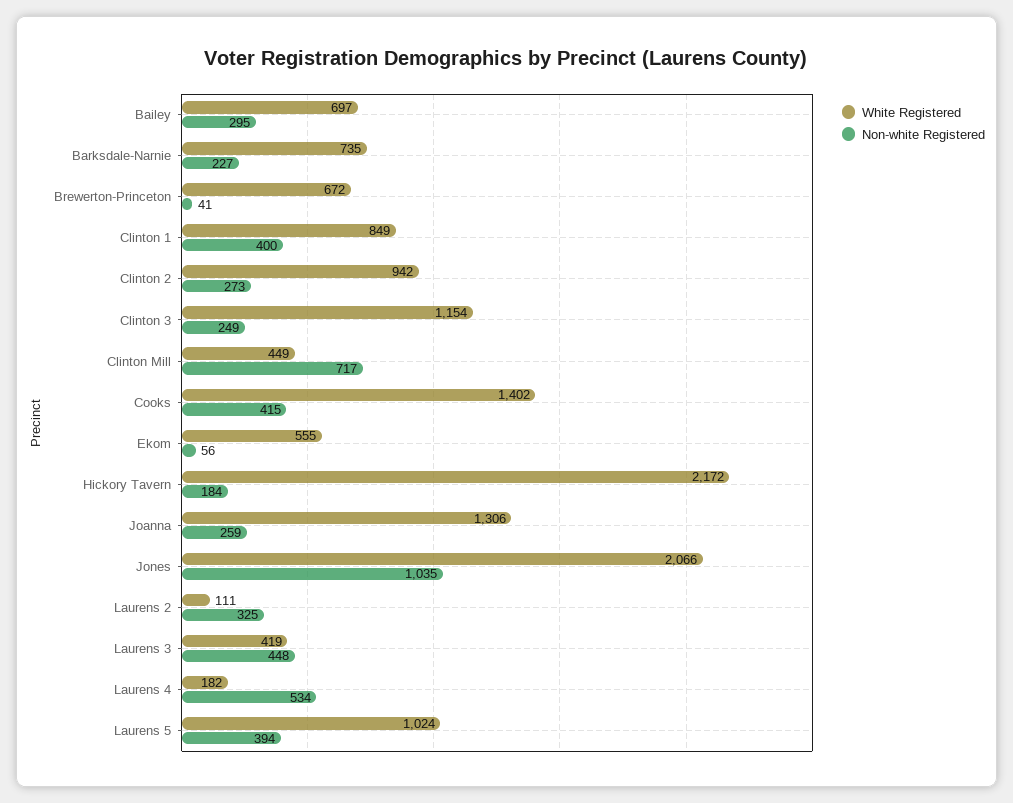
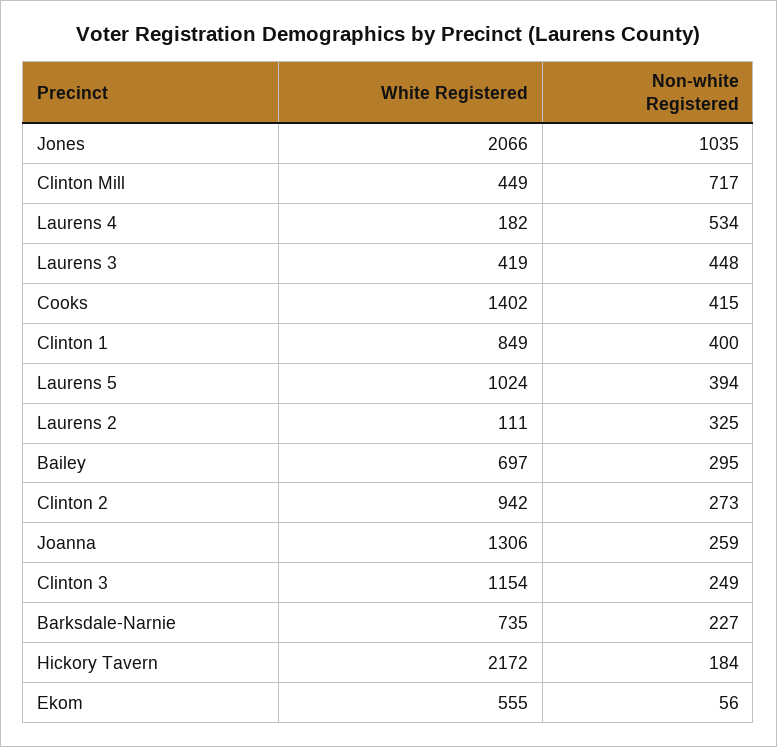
White Registered, Brewerton-Princeton: 672 -> none
Non-white Registered, Brewerton-Princeton: 41 -> none

